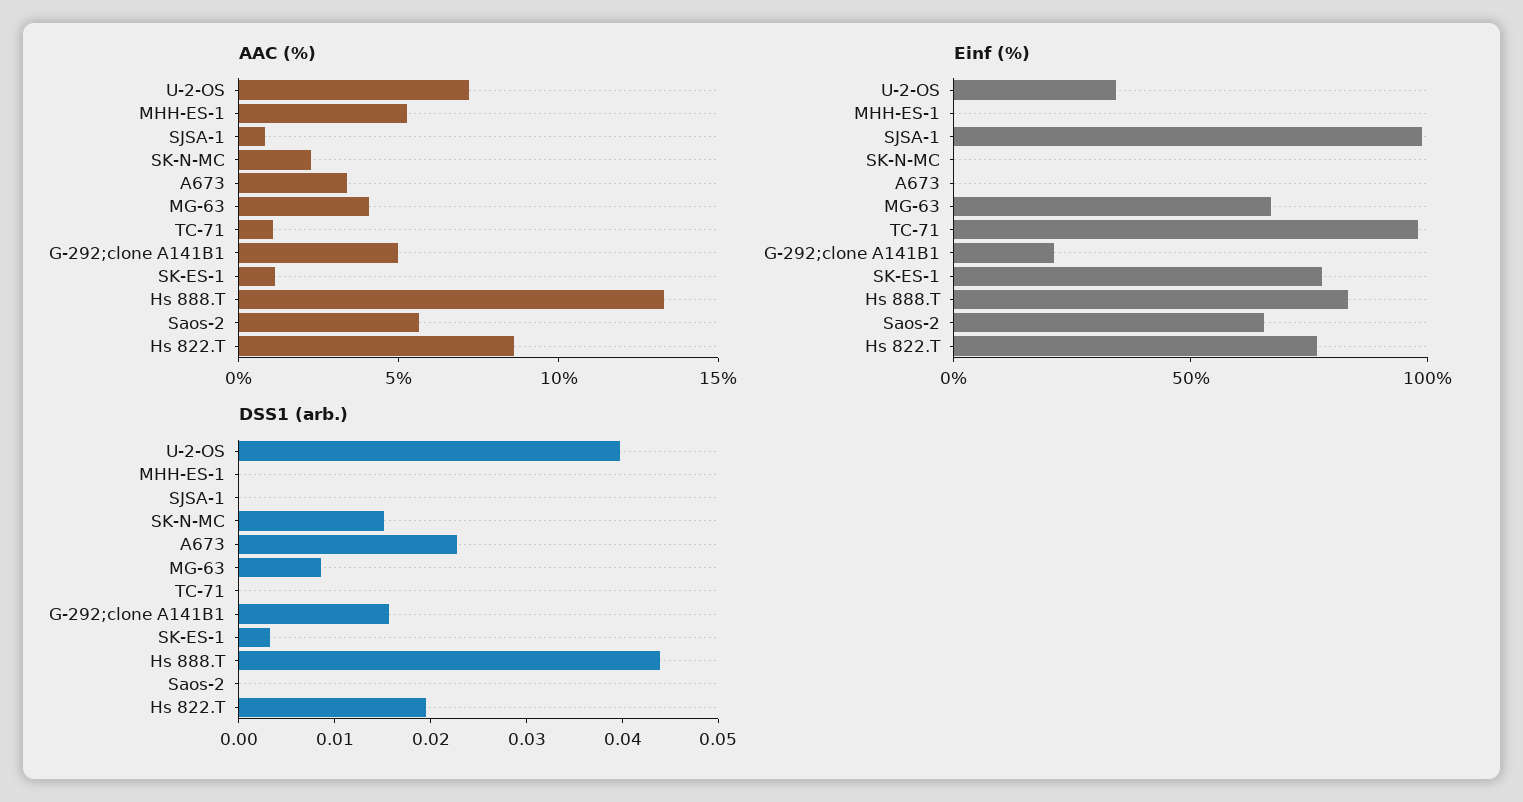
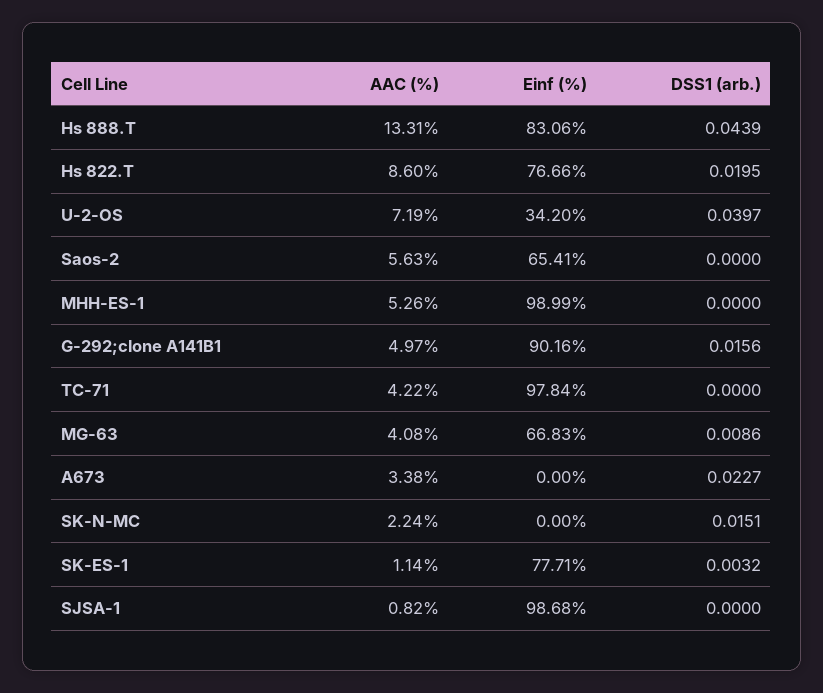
AAC (%), TC-71: 1 -> 4.22
Einf (%), MHH-ES-1: 0 -> 98.99
Einf (%), G-292;clone A141B1: 20 -> 90.16

